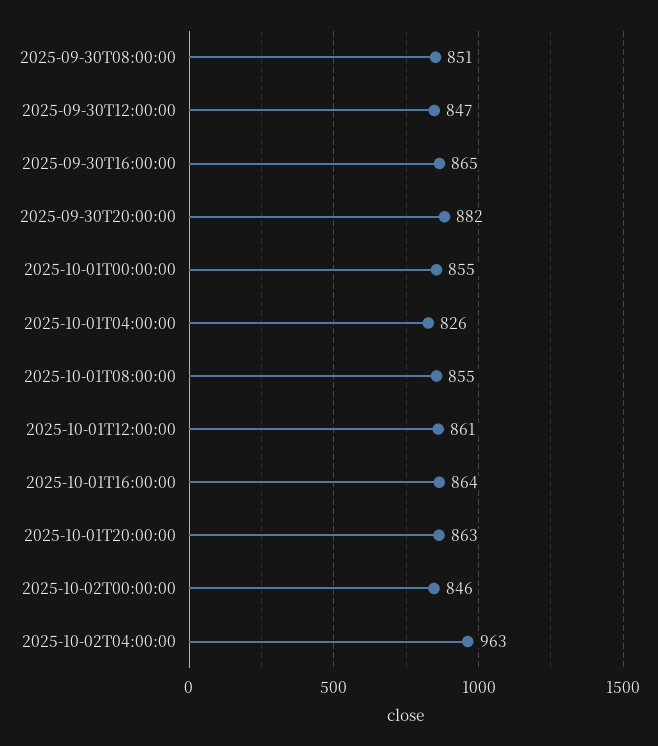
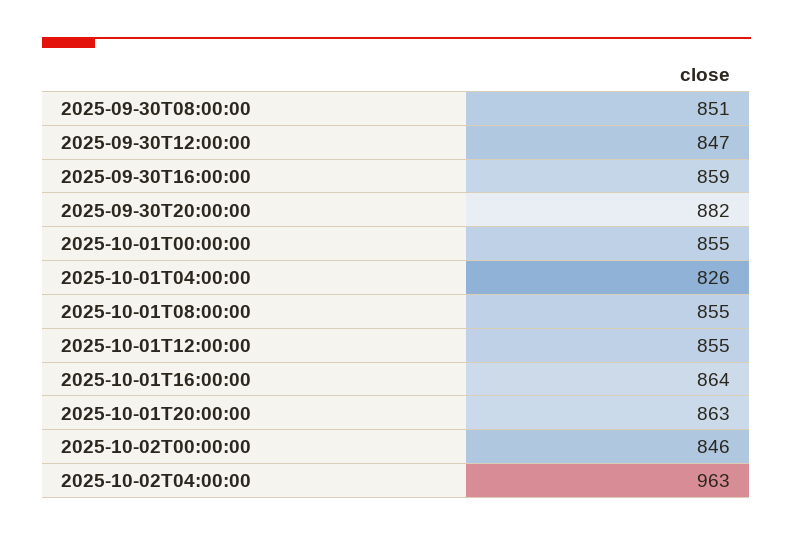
2025-09-30T16:00:00: 865 -> 859
2025-10-01T12:00:00: 861 -> 855

